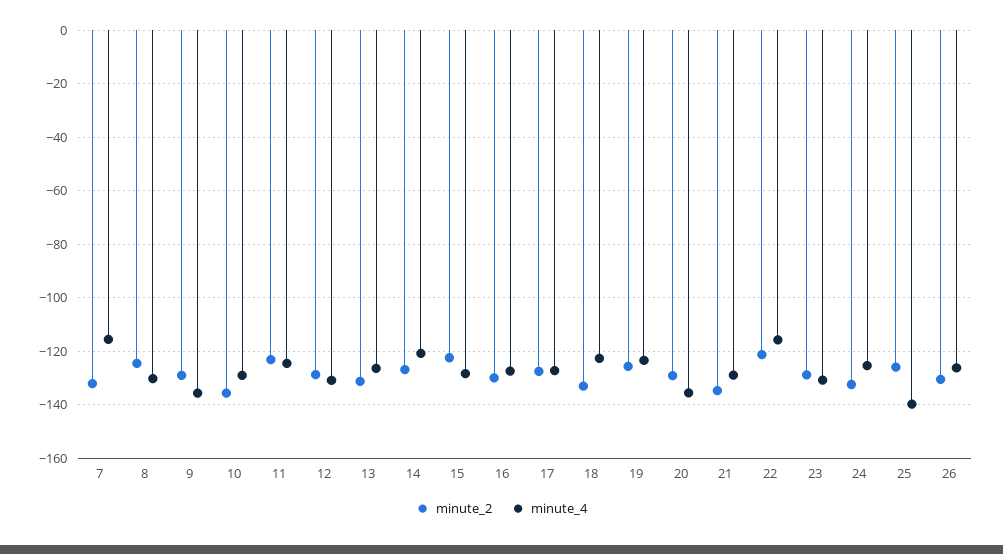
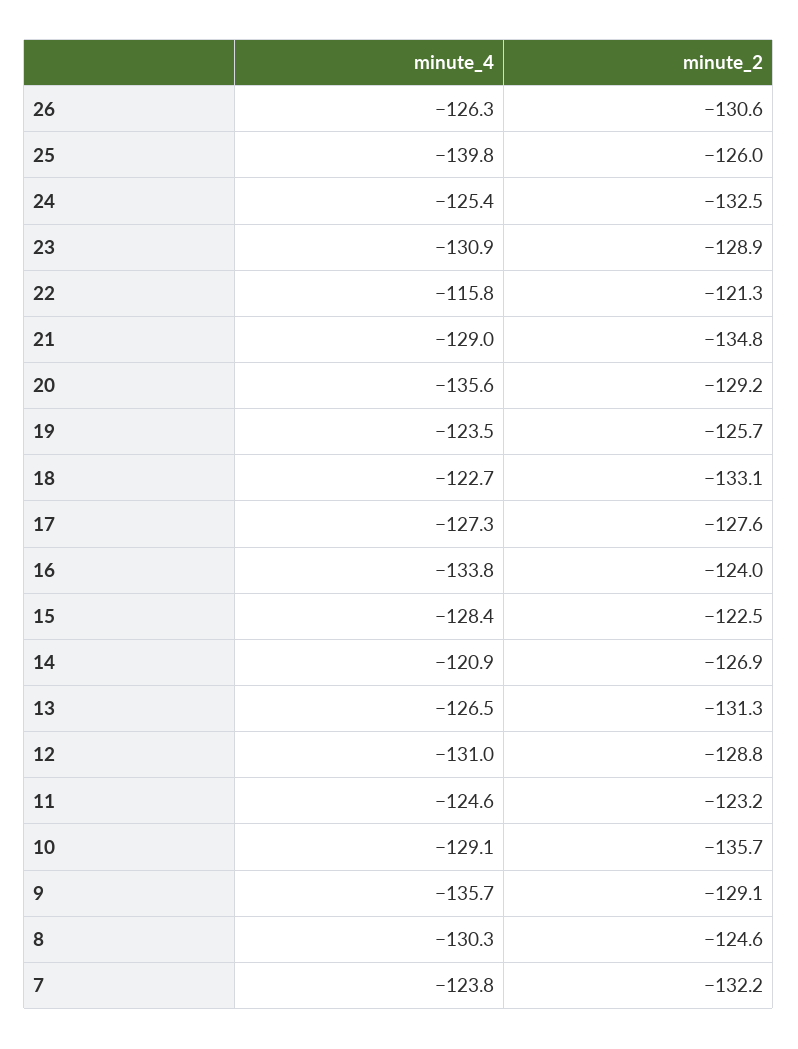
minute_4, 7: -115 -> -123.8
minute_2, 16: -130 -> -124
minute_4, 16: -127.5 -> -133.8

